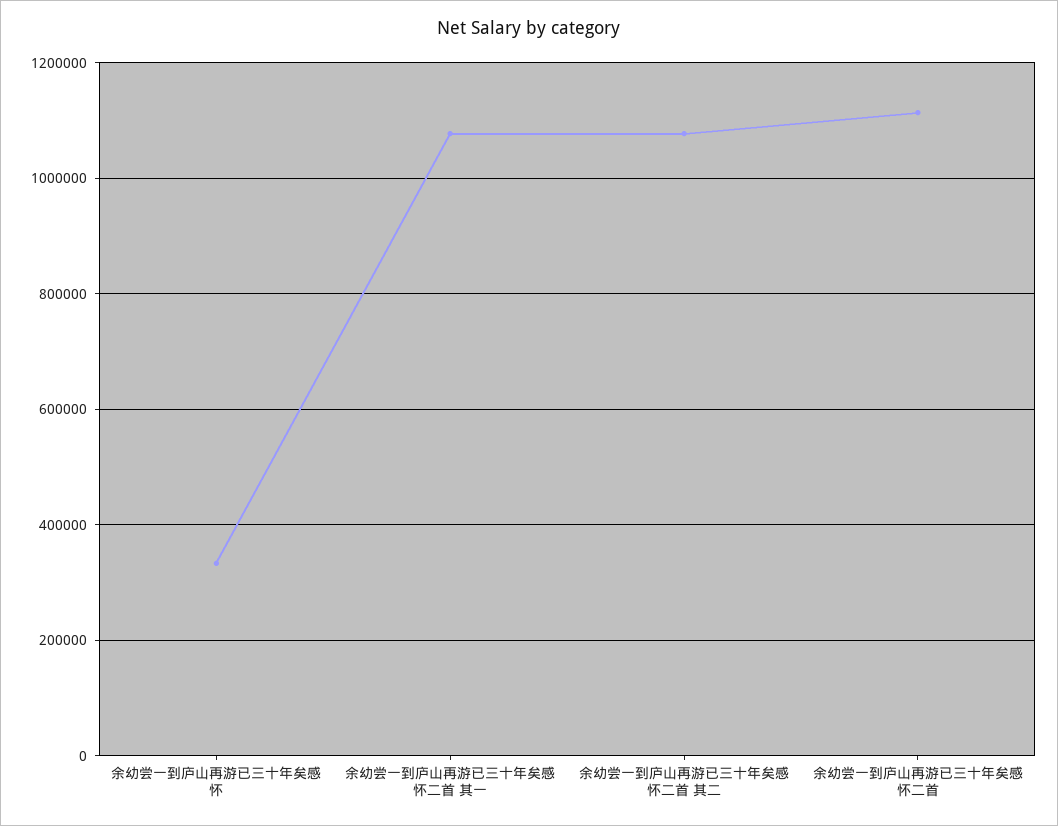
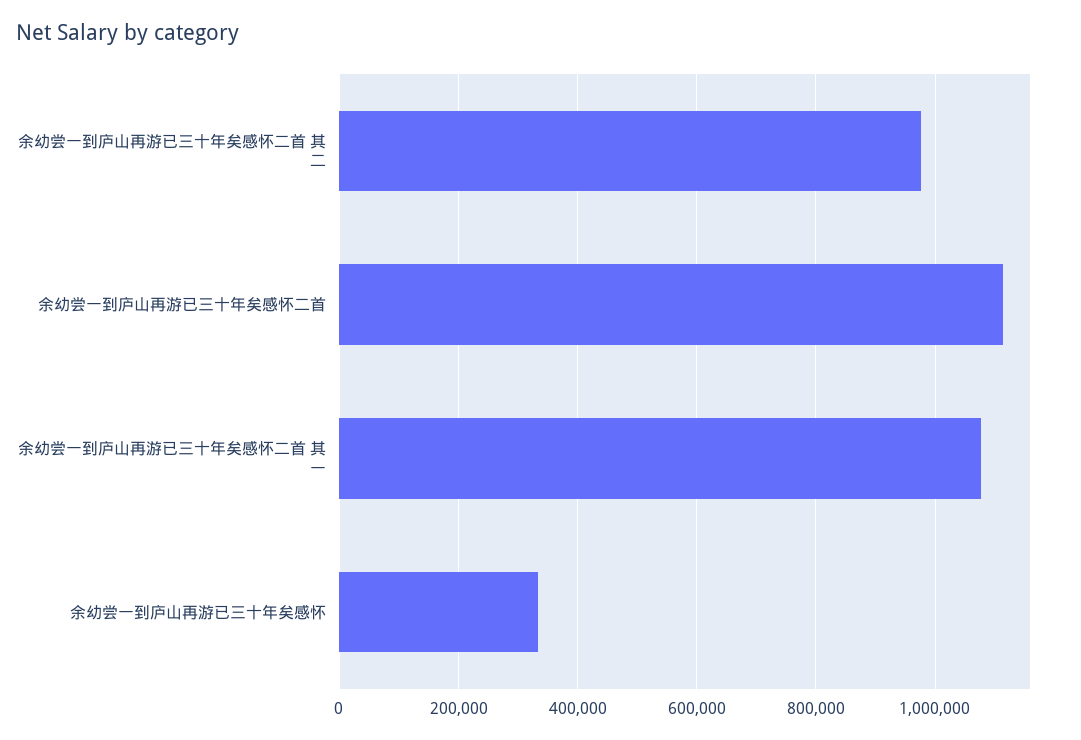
余幼尝一到庐山再游已三十年矣感怀二首 其二: 1080000 -> 980000

